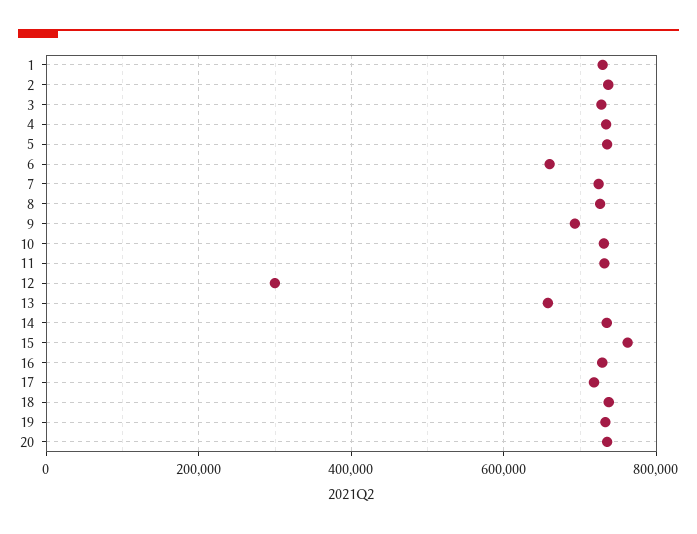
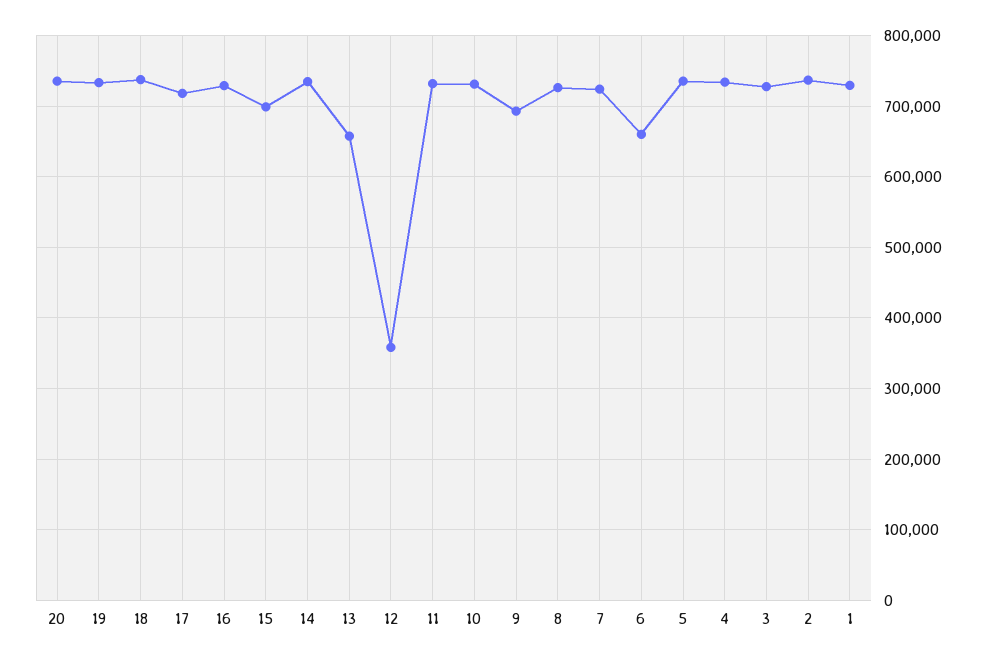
12: 300000 -> 360000
15: 760000 -> 700000

